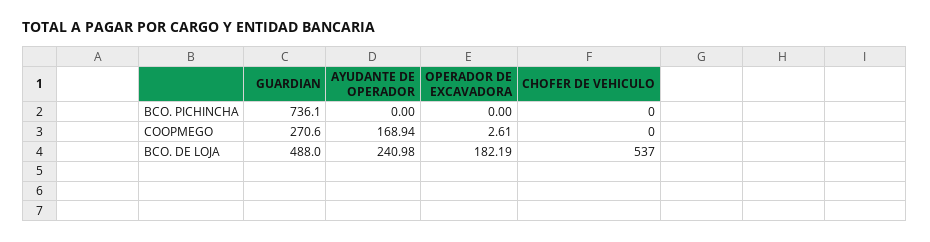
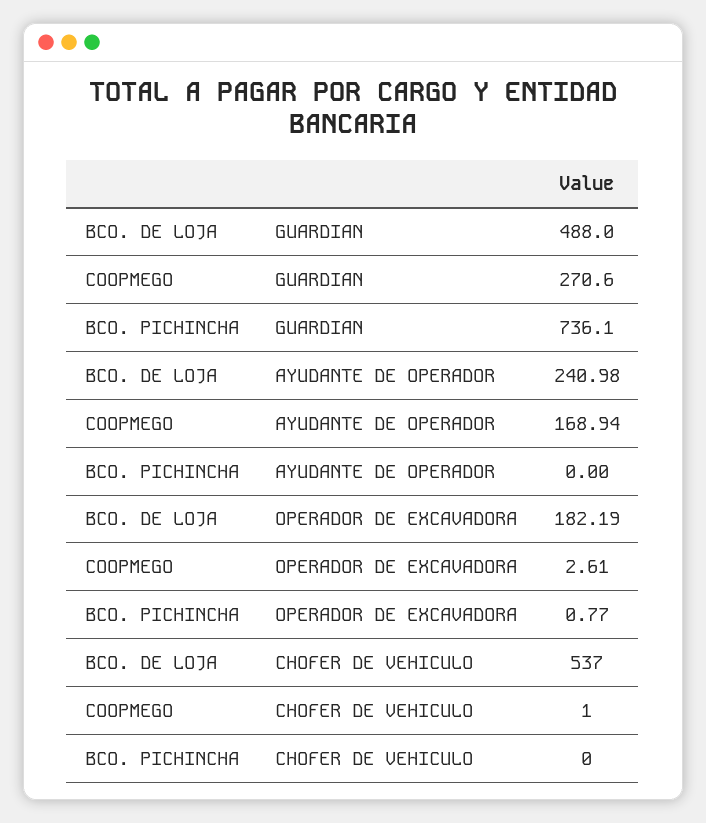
OPERADOR DE EXCAVADORA, BCO. PICHINCHA: 0 -> 0.77
CHOFER DE VEHICULO, COOPMEGO: 0 -> 1

